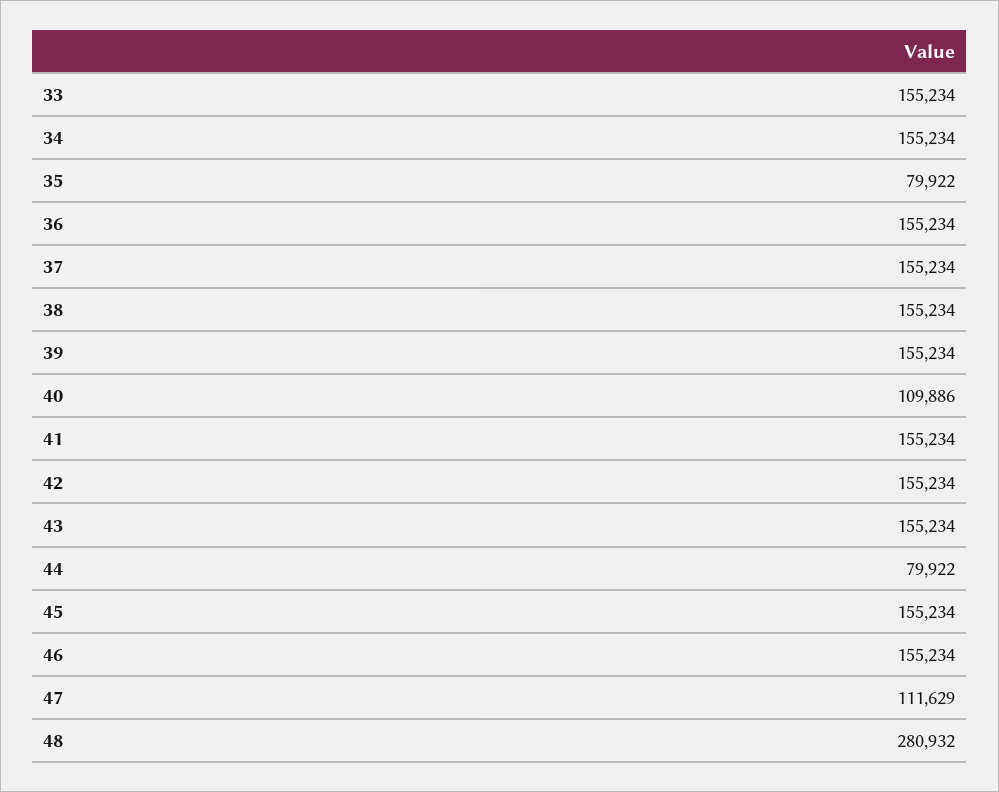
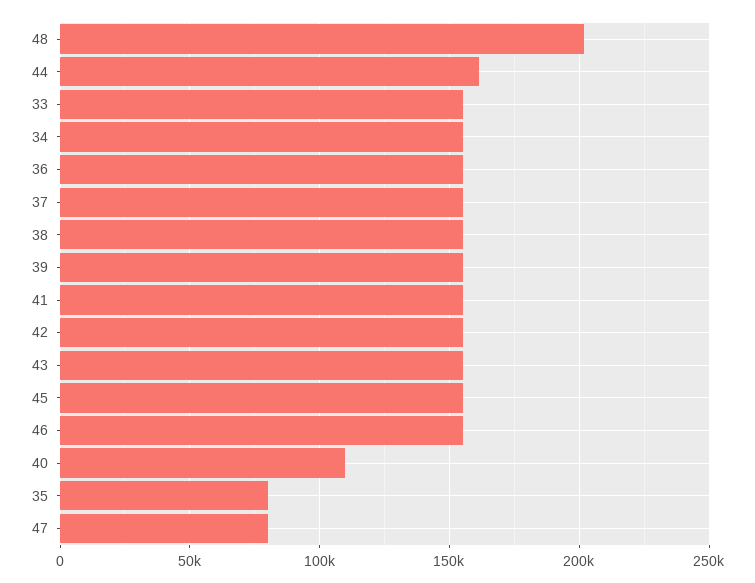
44: 79922 -> 160000
47: 111629 -> 80000
48: 280932 -> 200000

